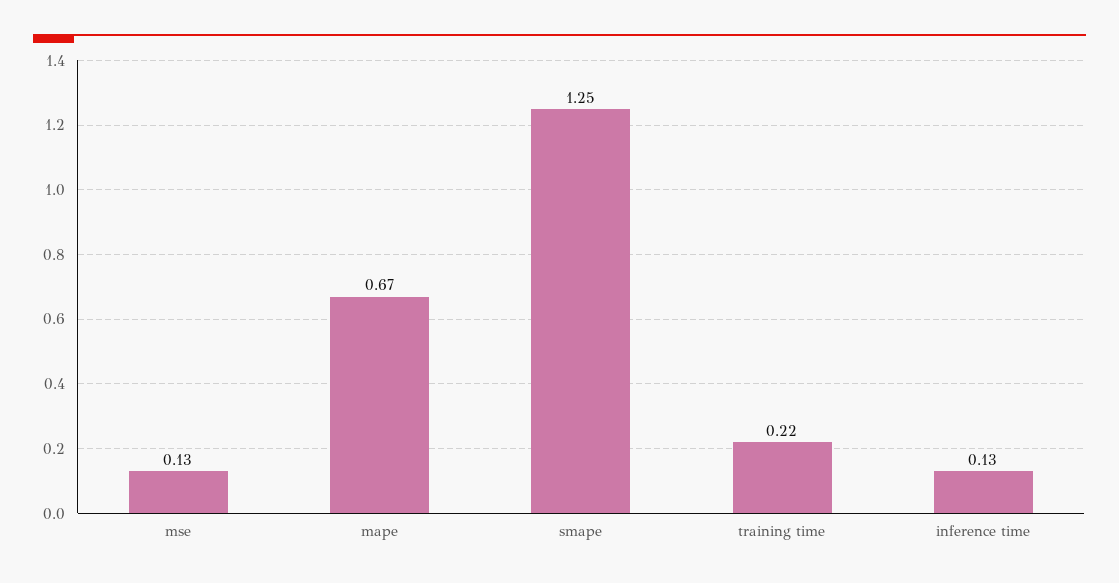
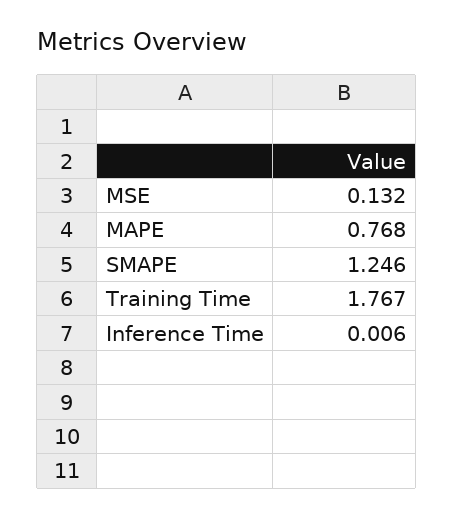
mape: 0.67 -> 0.768
training time: 0.22 -> 1.767
inference time: 0.13 -> 0.006

